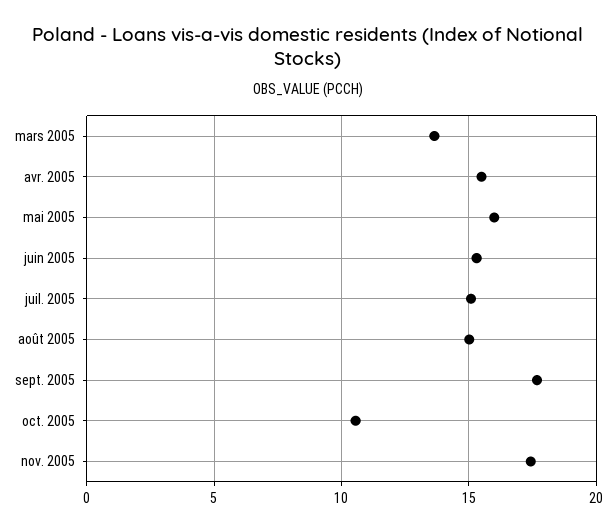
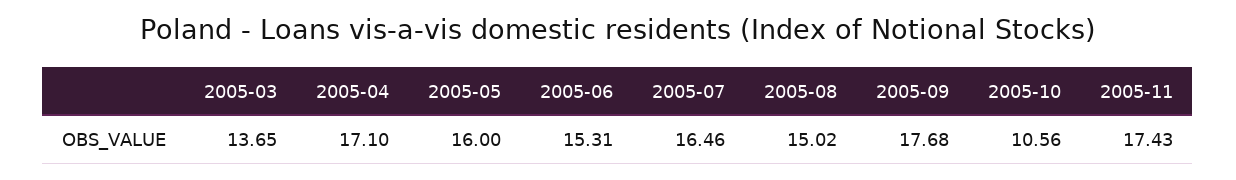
avr. 2005: 15.5 -> 17.1
juil. 2005: 15 -> 16.46

